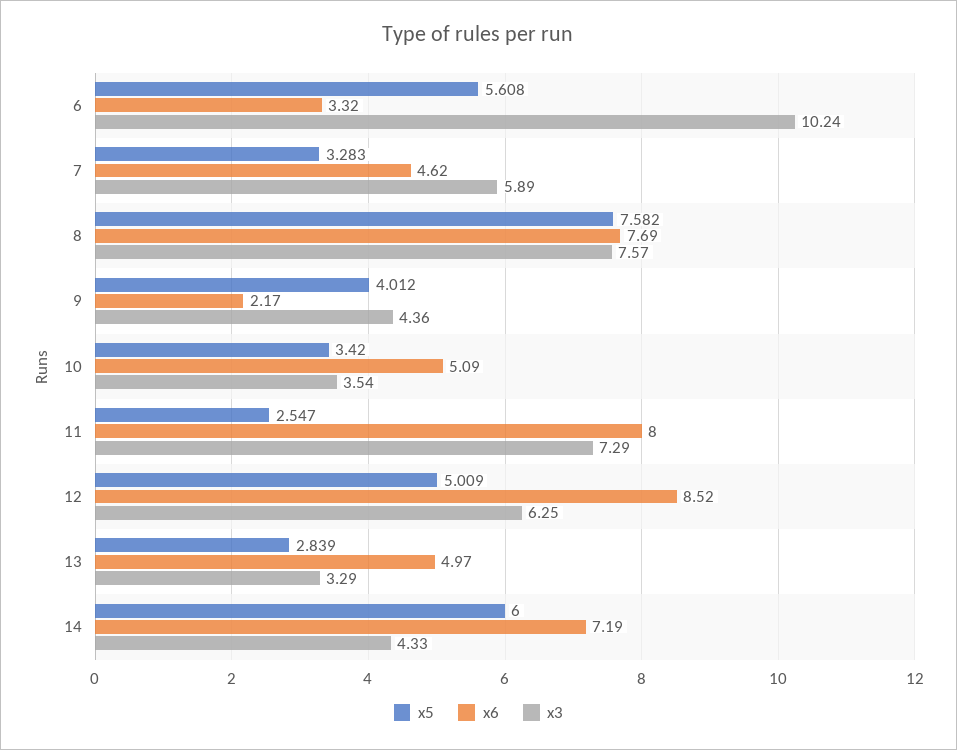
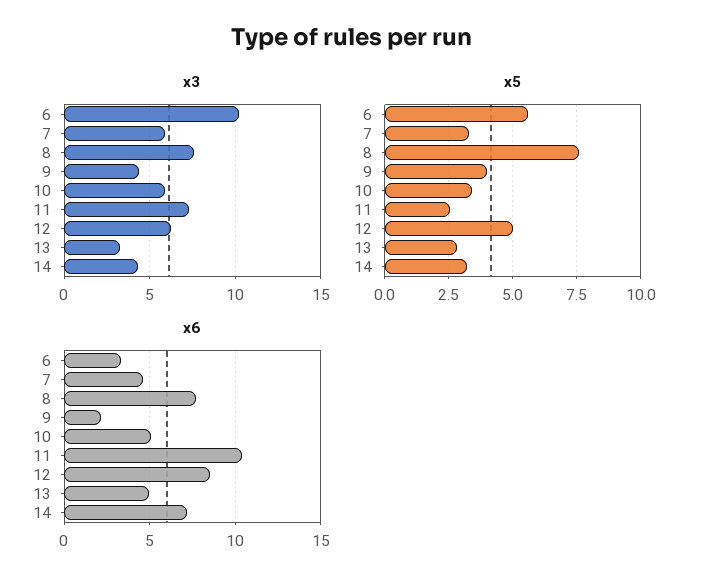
x3, 10: 3.54 -> 6
x6, 11: 8 -> 10.5
x5, 14: 6 -> 3.25

